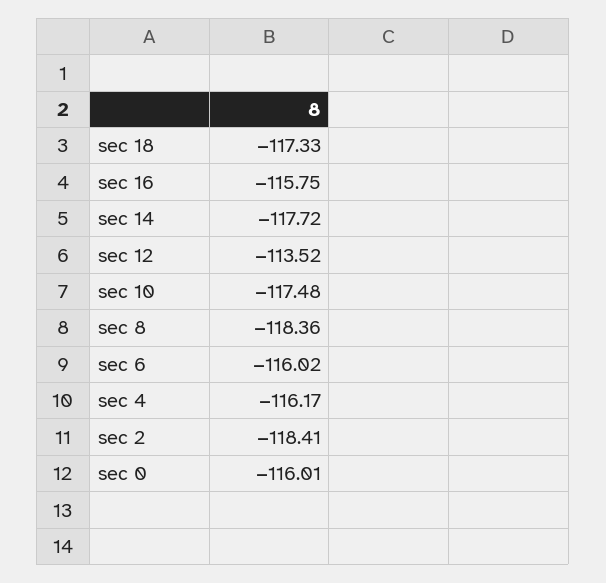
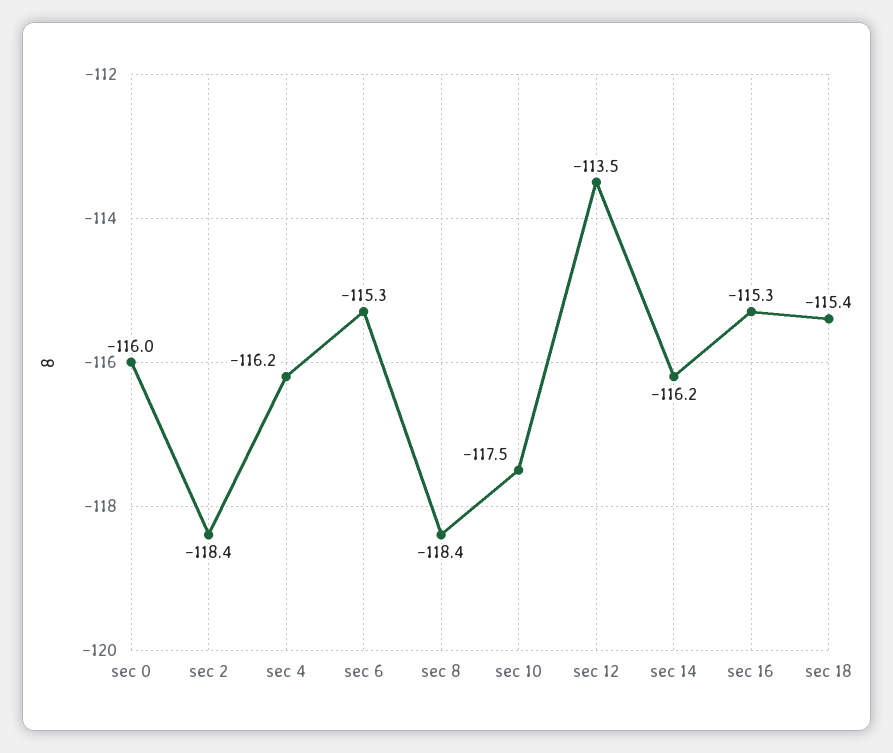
sec 18: -117.33 -> -115.4
sec 16: -115.75 -> -115.3
sec 14: -117.72 -> -116.2
sec 6: -116.02 -> -115.3

